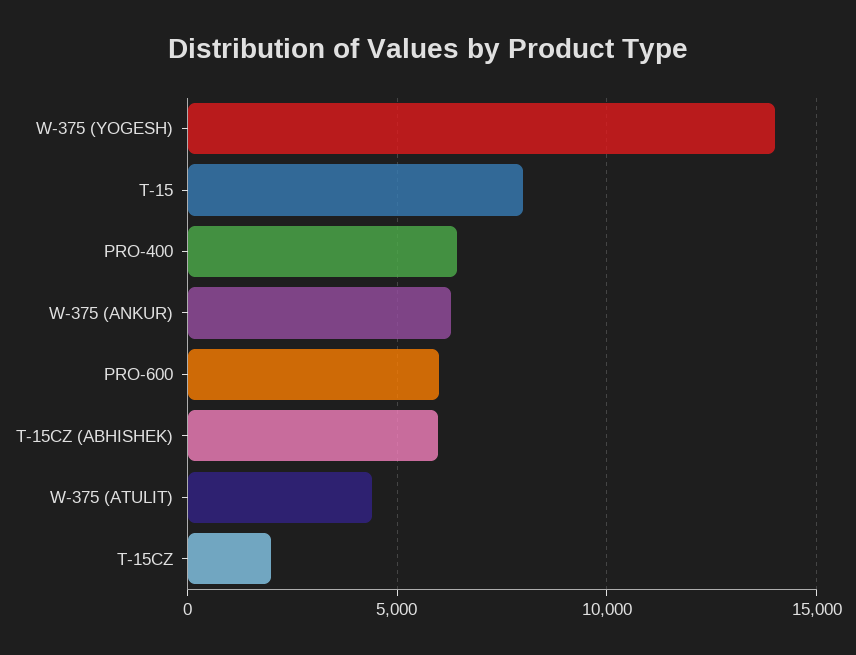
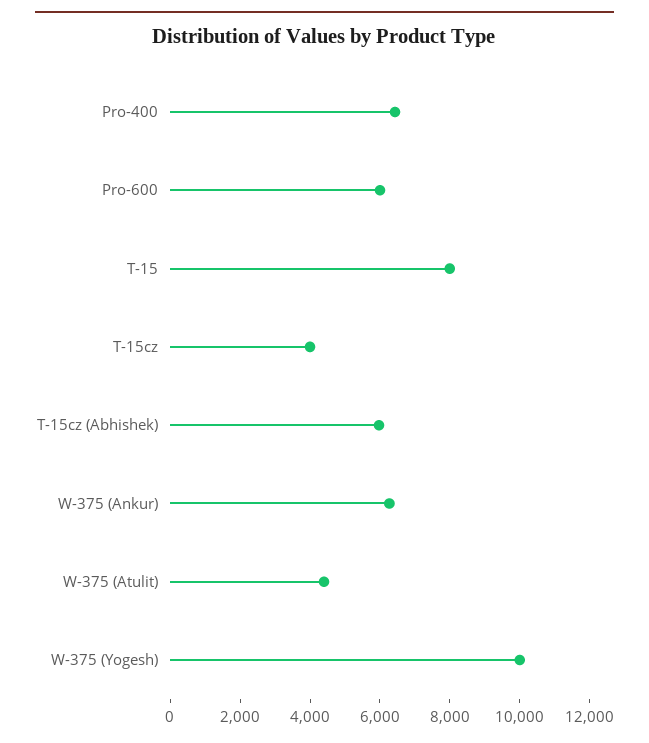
W-375 (YOGESH): 14000 -> 10000
T-15CZ: 2000 -> 4000

